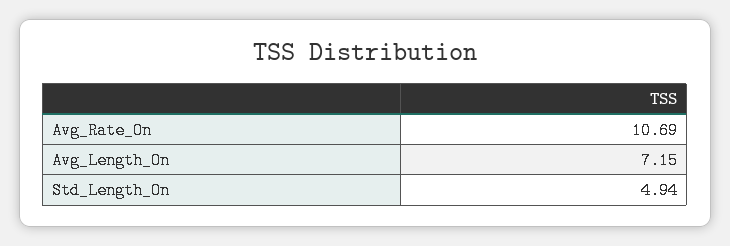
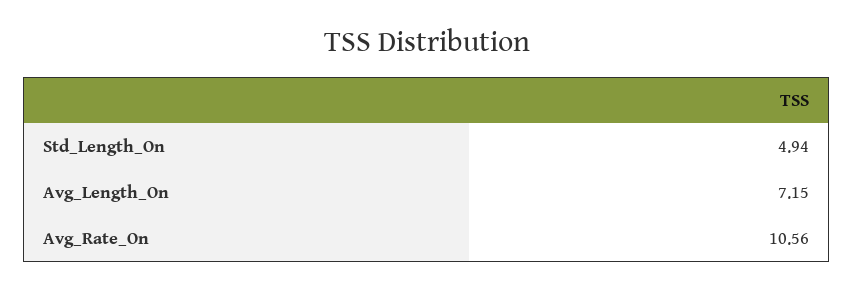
Avg_Rate_On: 10.69 -> 10.56

